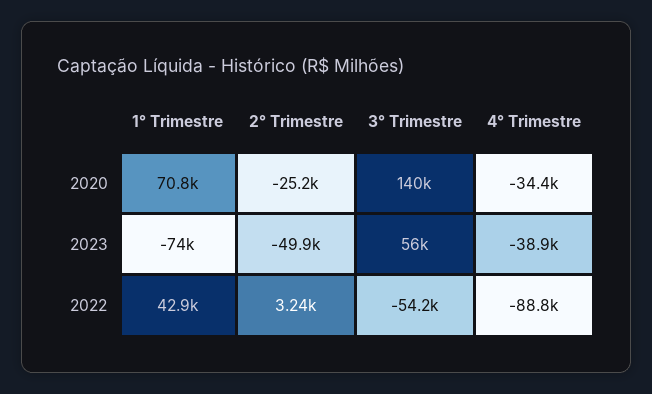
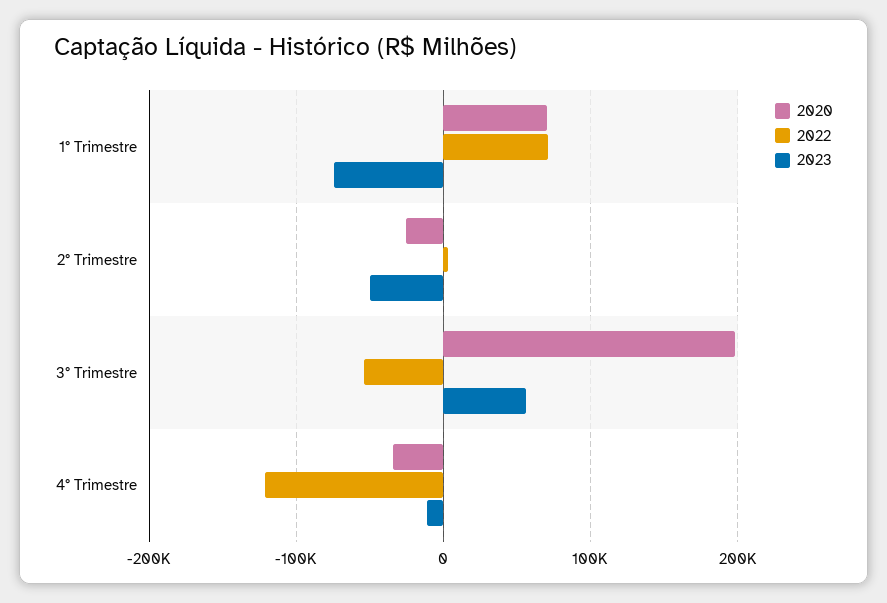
2020, 3° Trimestre: 140000 -> 200000
2023, 4° Trimestre: -38900 -> -10000
2022, 1° Trimestre: 42900 -> 70000
2022, 4° Trimestre: -88800 -> -120000

